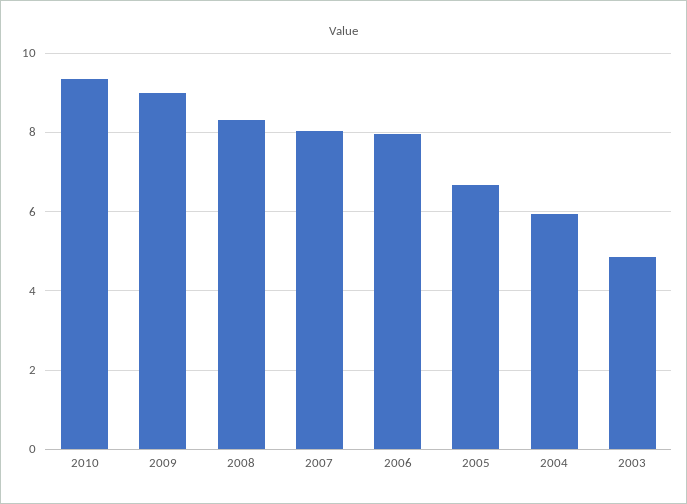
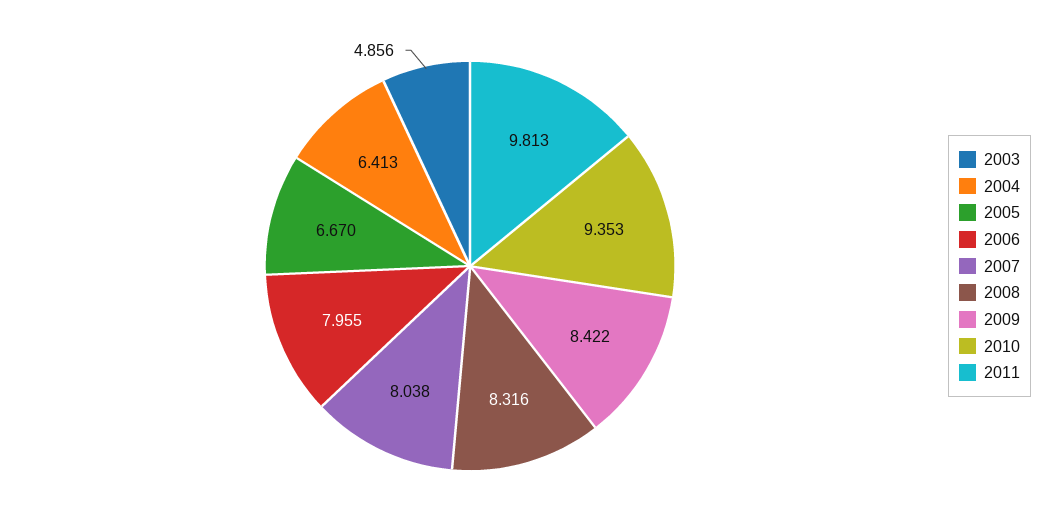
2009: 9 -> 8.422
2004: 6 -> 6.413
2011: none -> 9.813

